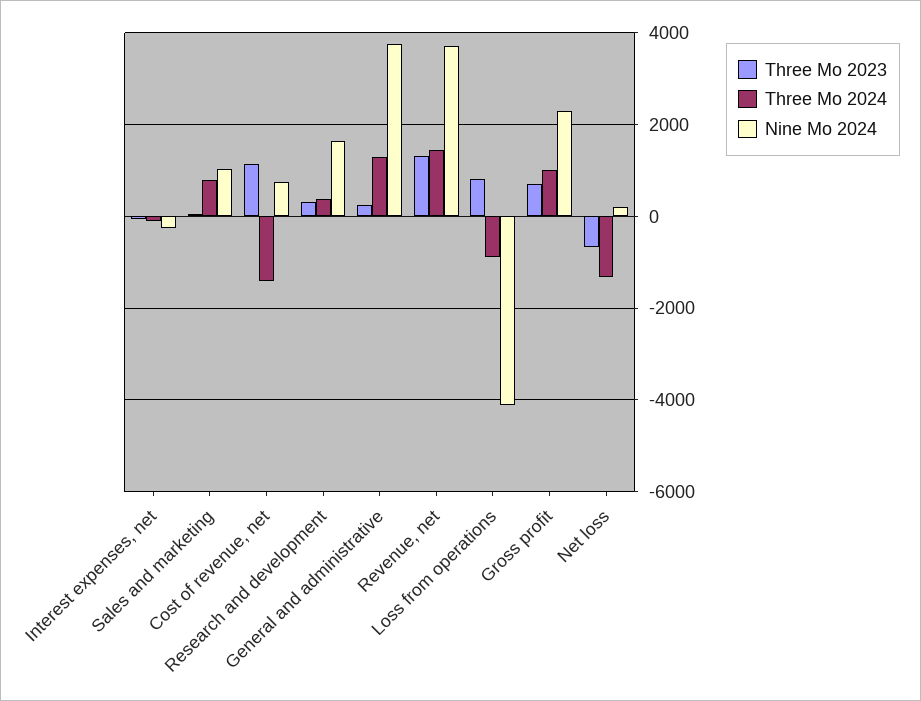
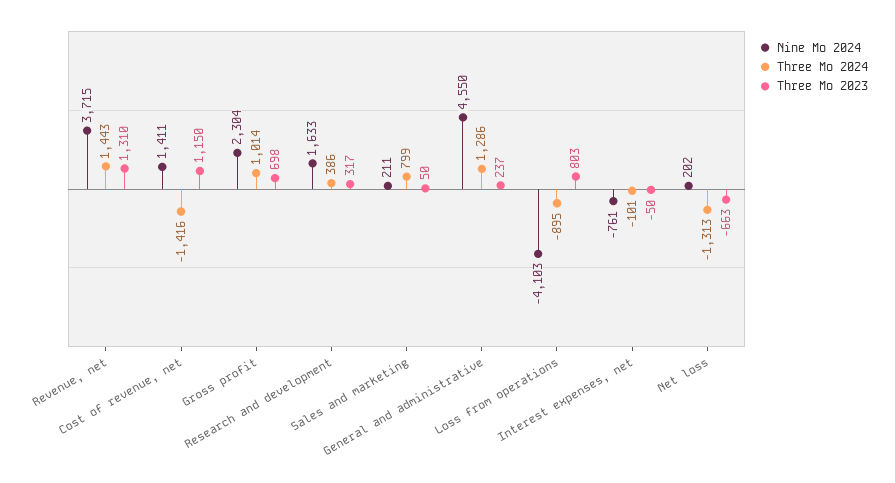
Nine Mo 2024, Interest expenses, net: -200 -> -761
Nine Mo 2024, Sales and marketing: 1000 -> 211
Nine Mo 2024, Cost of revenue, net: 800 -> 1411
Nine Mo 2024, General and administrative: 3800 -> 4550

